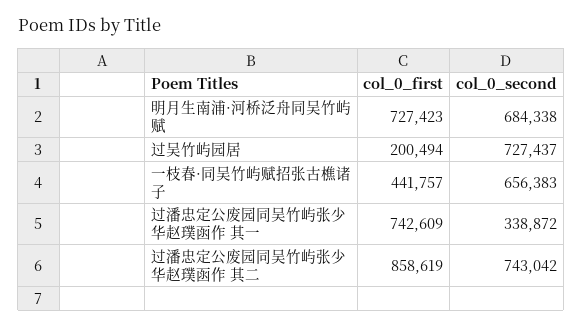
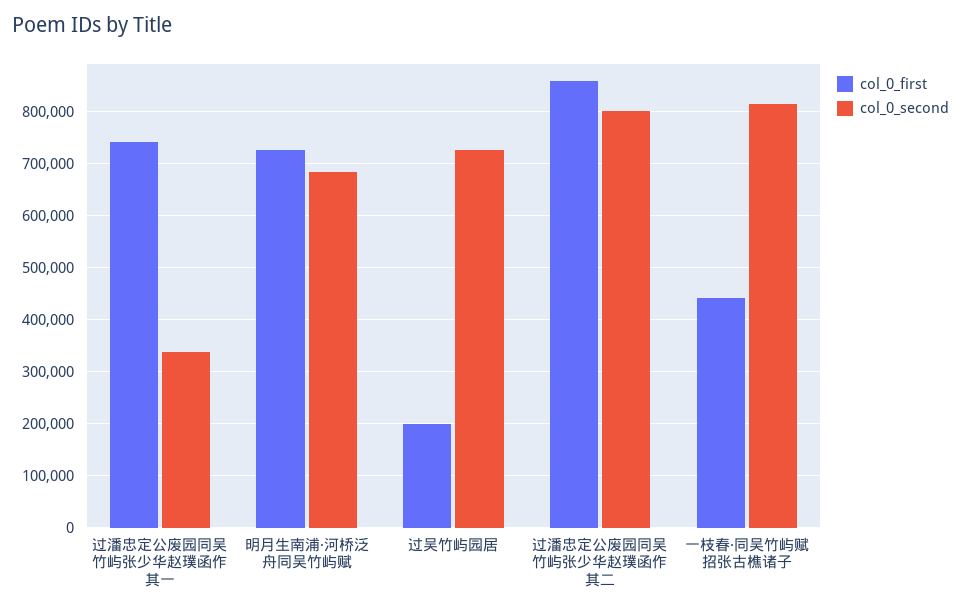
col_0_second, 一枝春·同吴竹屿赋招张古樵诸子: 656383 -> 820000
col_0_second, 过潘忠定公废园同吴竹屿张少华赵璞函作 其二: 743042 -> 800000

